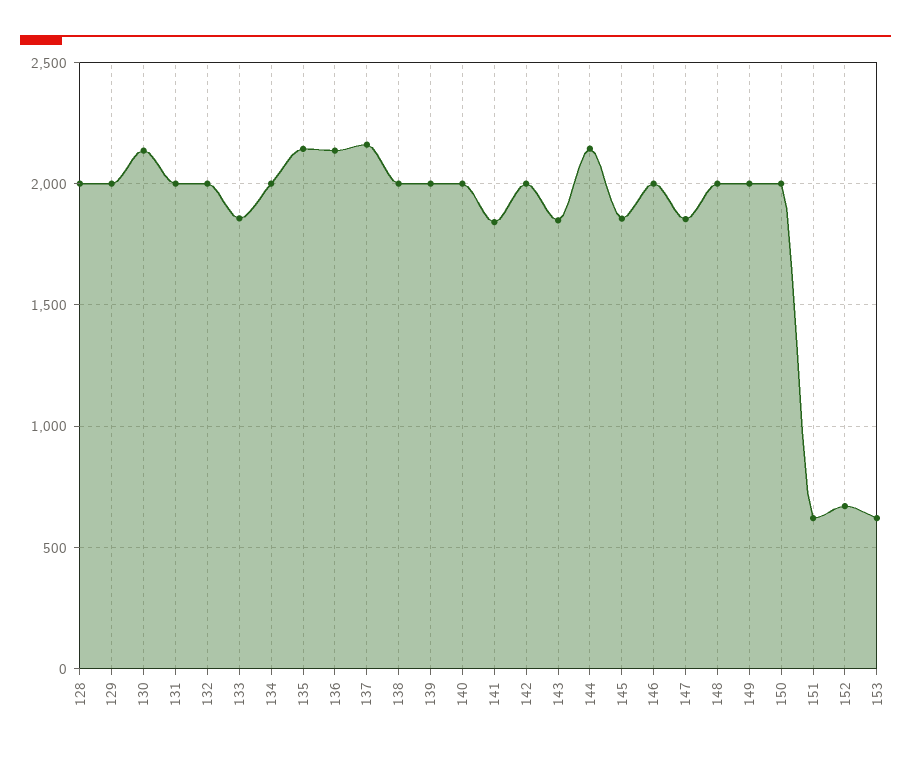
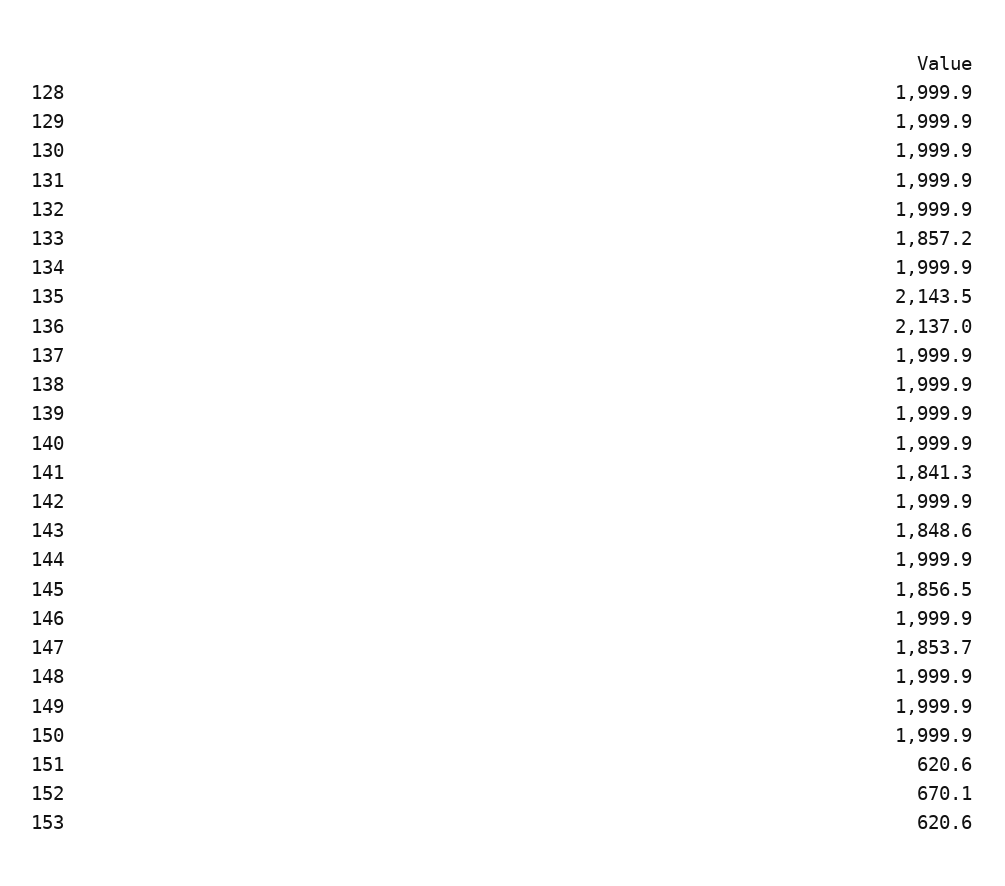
130: 2150 -> 1999.9
137: 2150 -> 1999.9
144: 2150 -> 1999.9

